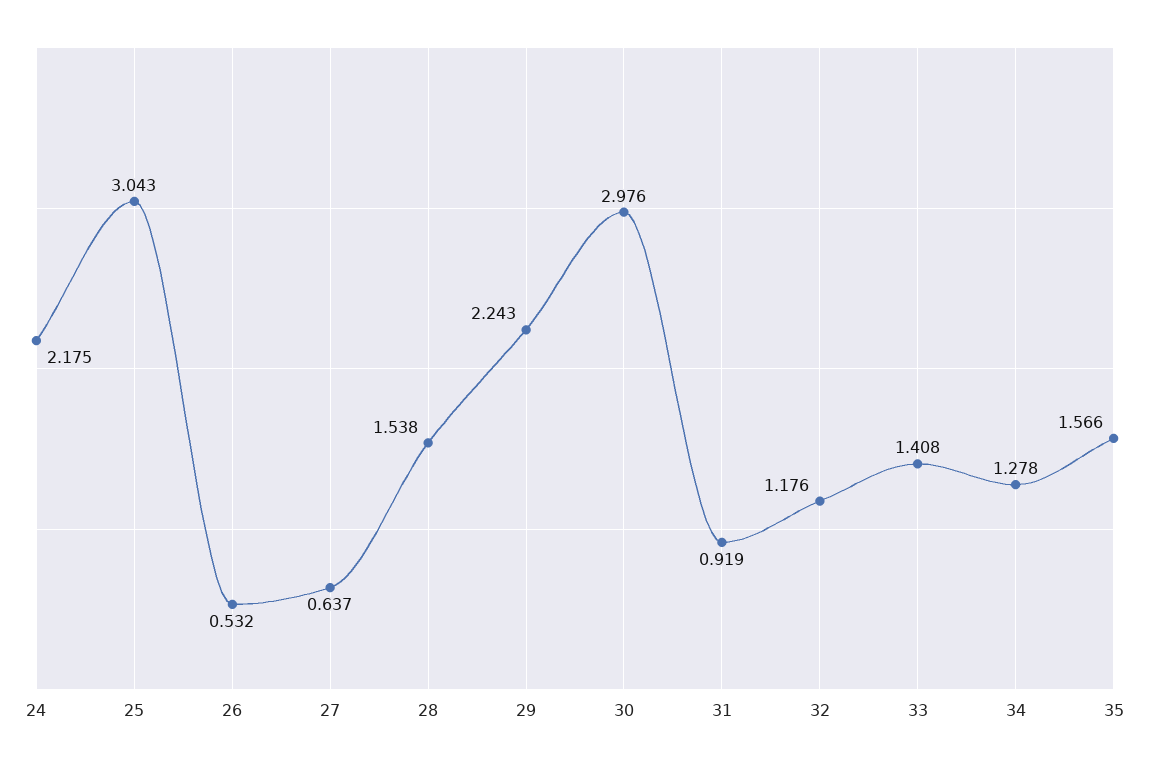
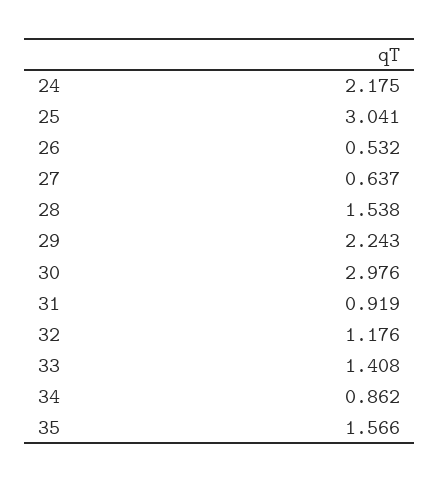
25: 3.043 -> 3.041
34: 1.278 -> 0.862

